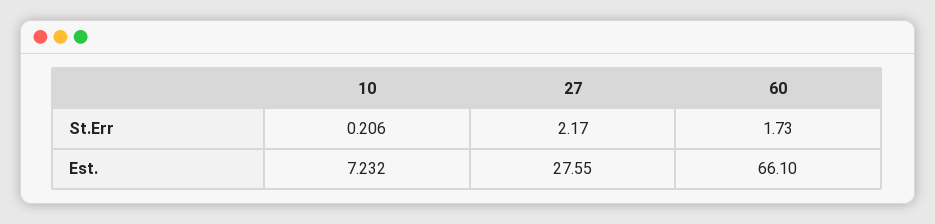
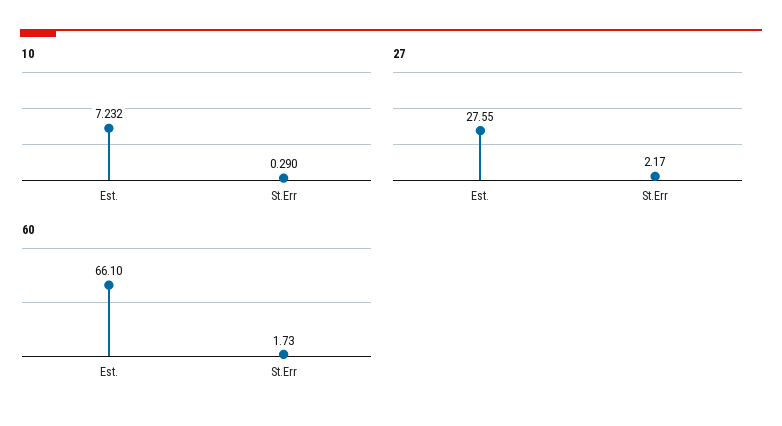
10, St.Err: 0.206 -> 0.29

